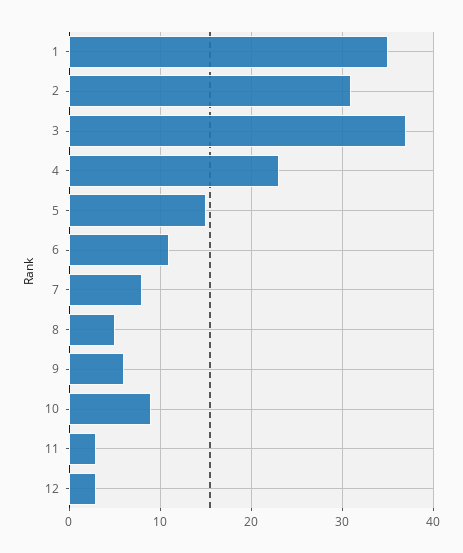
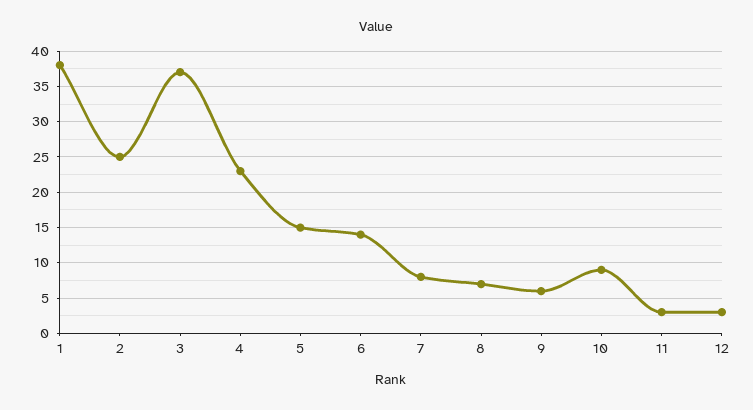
1: 35 -> 38
2: 31 -> 25
6: 11 -> 14
8: 5 -> 7

